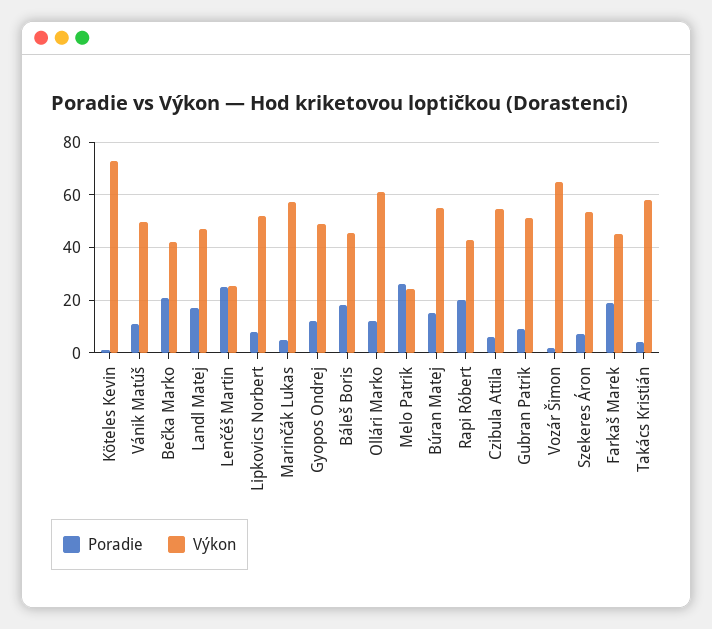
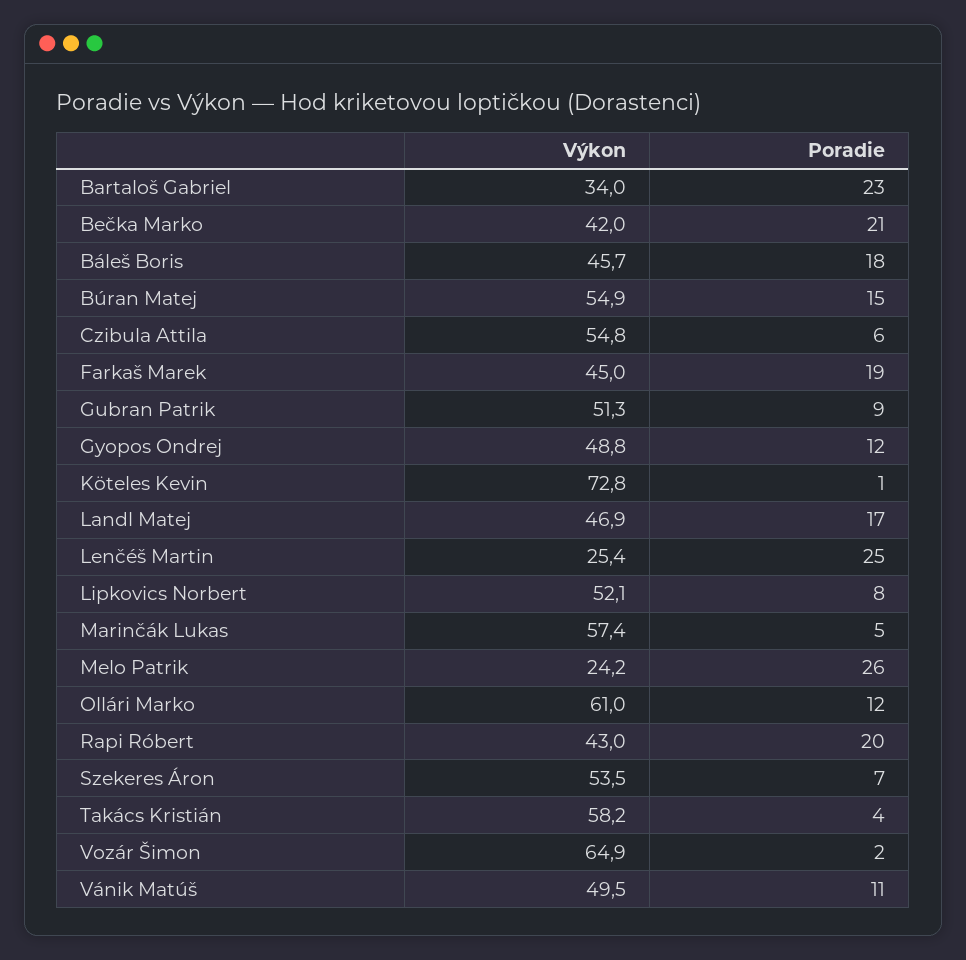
Výkon, Bartaloš Gabriel: none -> 34
Poradie, Bartaloš Gabriel: none -> 23

